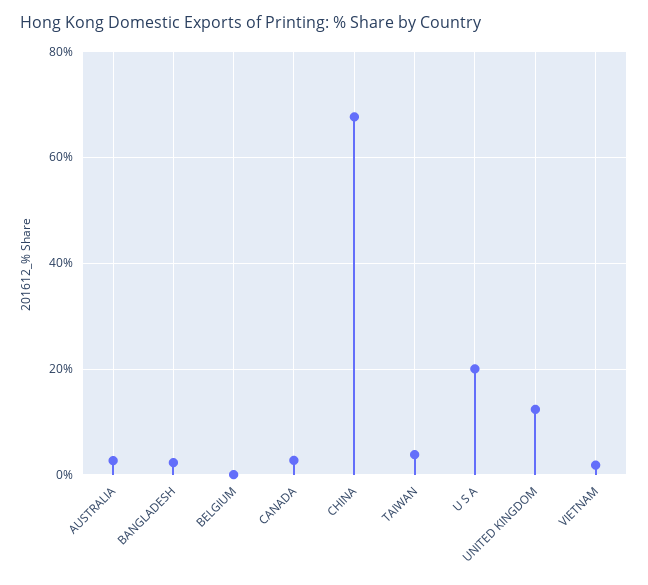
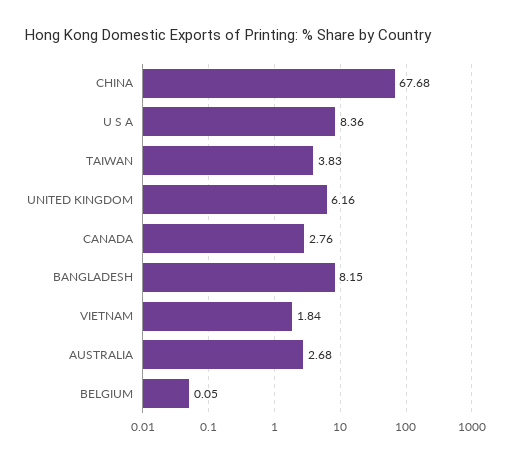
BANGLADESH: 2 -> 8.15
U S A: 20 -> 8.36
UNITED KINGDOM: 12 -> 6.16

